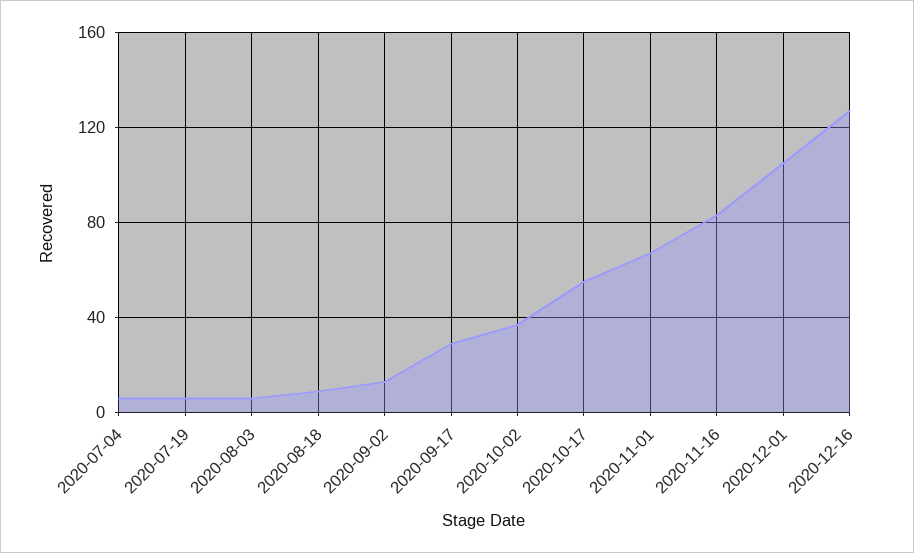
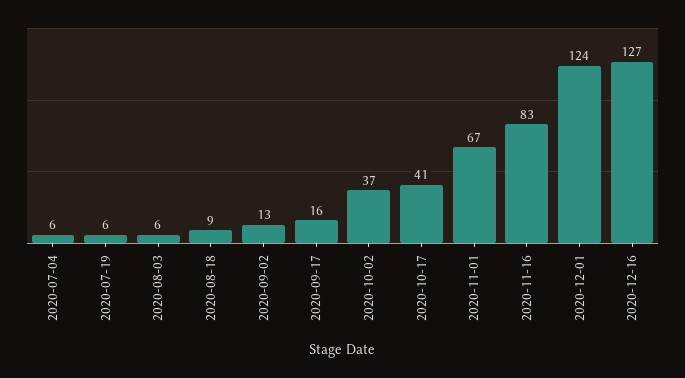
2020-09-17: 30 -> 16
2020-10-17: 55 -> 41
2020-12-01: 105 -> 124

